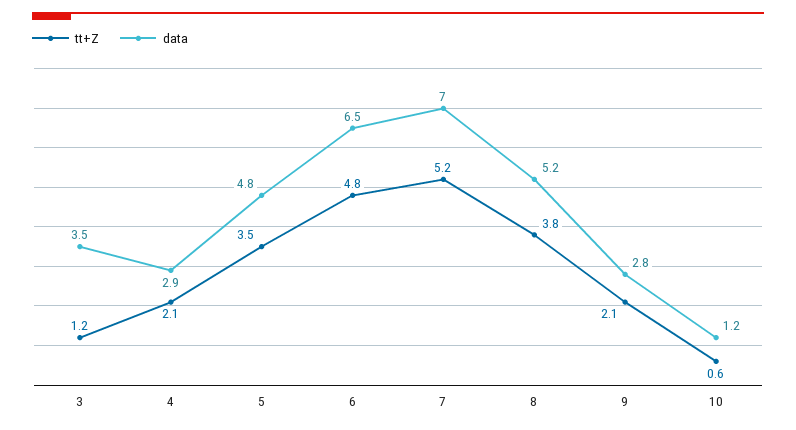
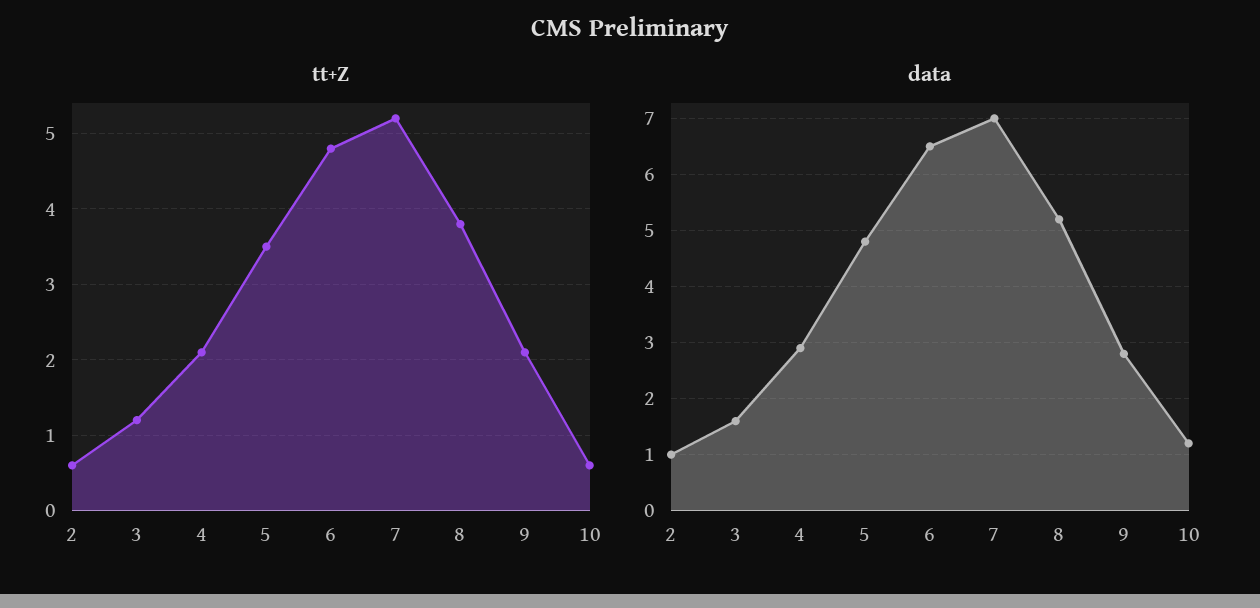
data, 3: 3.5 -> 1.5
tt+Z, 2: none -> 0.6
data, 2: none -> 1

